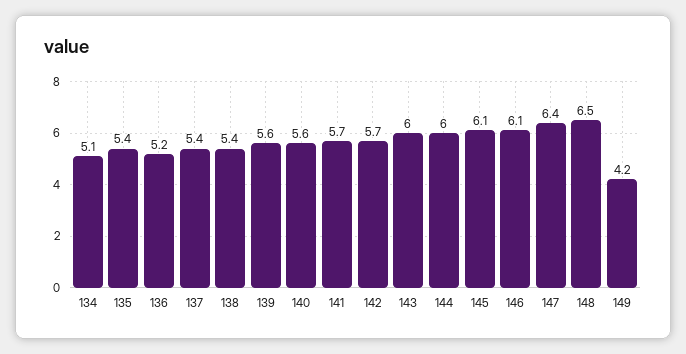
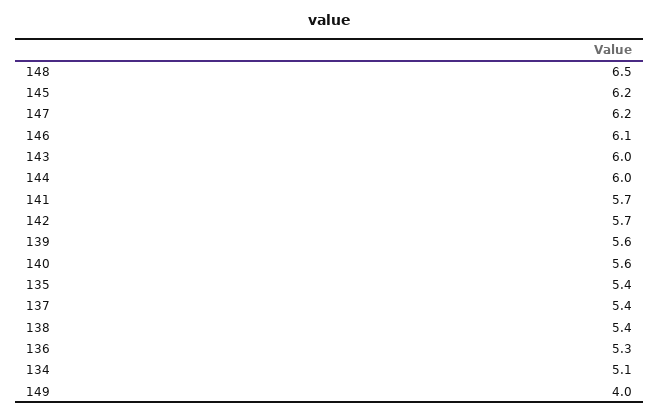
136: 5.2 -> 5.3
145: 6.1 -> 6.2
147: 6.4 -> 6.2
149: 4.2 -> 4

